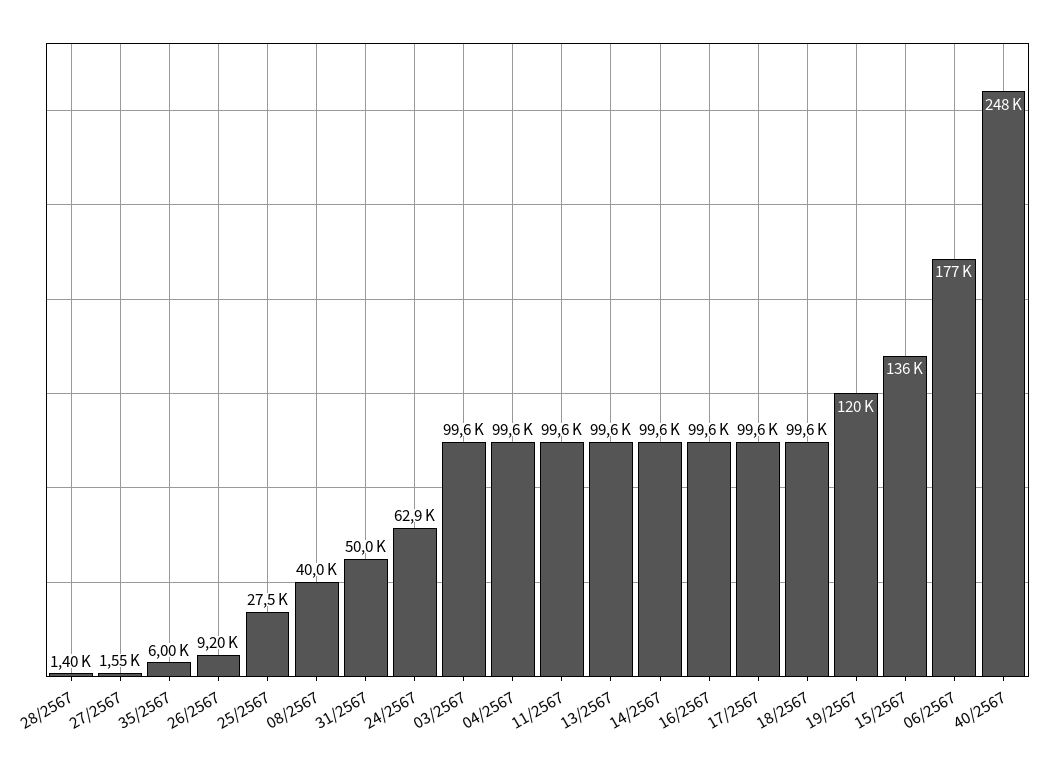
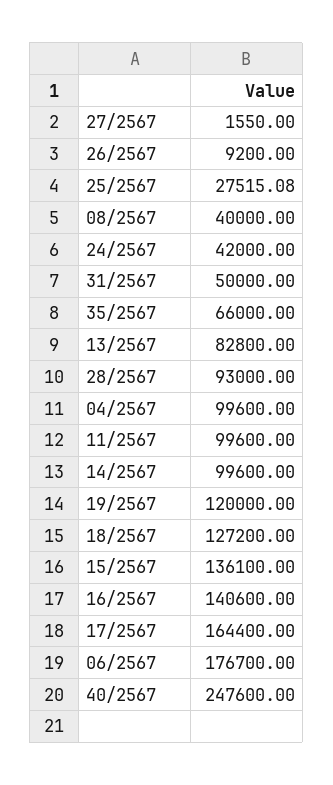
28/2567: 1400 -> 93000
35/2567: 6000 -> 66000
24/2567: 62900 -> 42000
03/2567: 99600 -> none
13/2567: 99600 -> 82800
16/2567: 99600 -> 140600
17/2567: 99600 -> 164400
18/2567: 99600 -> 127200

